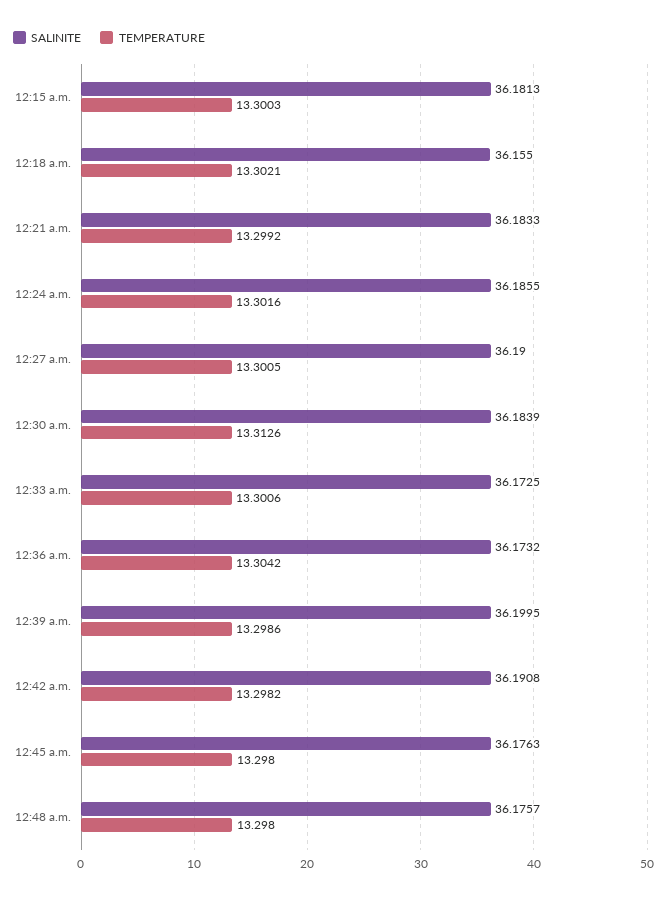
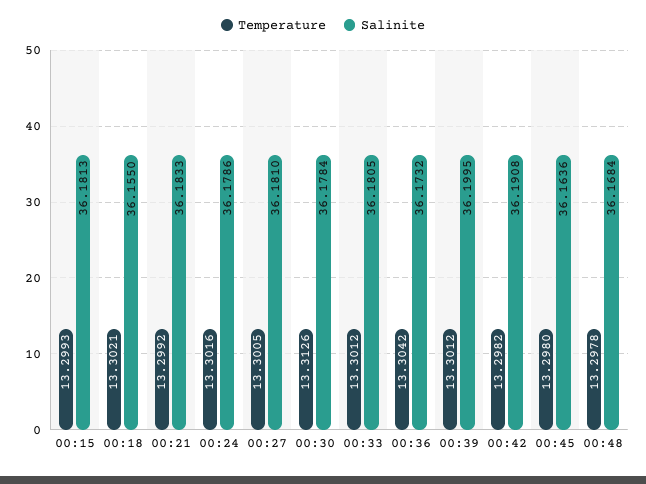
TEMPERATURE, 12:15 a.m.: 13.3003 -> 13.2993
SALINITE, 12:24 a.m.: 36.1855 -> 36.1786
SALINITE, 12:27 a.m.: 36.19 -> 36.181
SALINITE, 12:30 a.m.: 36.1839 -> 36.1784
SALINITE, 12:33 a.m.: 36.1725 -> 36.1805
TEMPERATURE, 12:33 a.m.: 13.3006 -> 13.3012
TEMPERATURE, 12:39 a.m.: 13.2986 -> 13.3012
SALINITE, 12:45 a.m.: 36.1763 -> 36.1636
SALINITE, 12:48 a.m.: 36.1757 -> 36.1684
TEMPERATURE, 12:48 a.m.: 13.298 -> 13.2978

